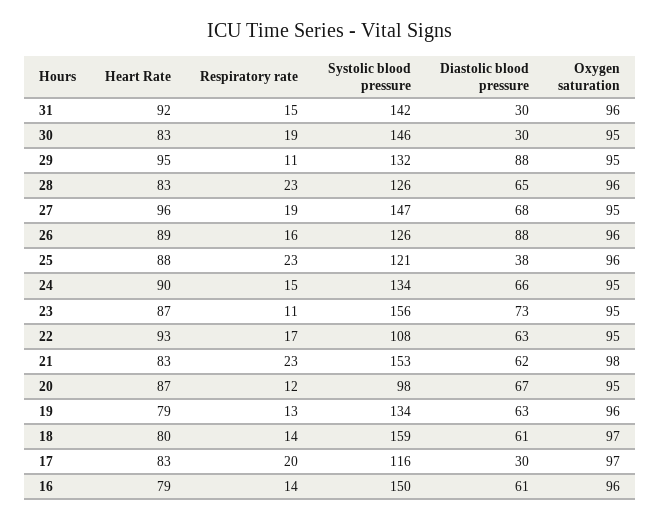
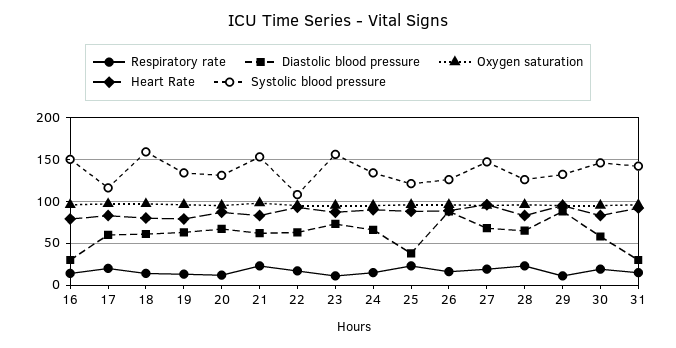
Diastolic blood pressure, 30: 30 -> 60
Systolic blood pressure, 20: 98 -> 130
Diastolic blood pressure, 17: 30 -> 60
Diastolic blood pressure, 16: 61 -> 30

